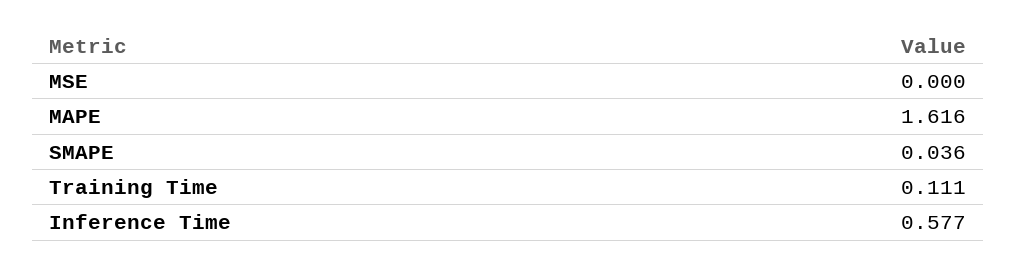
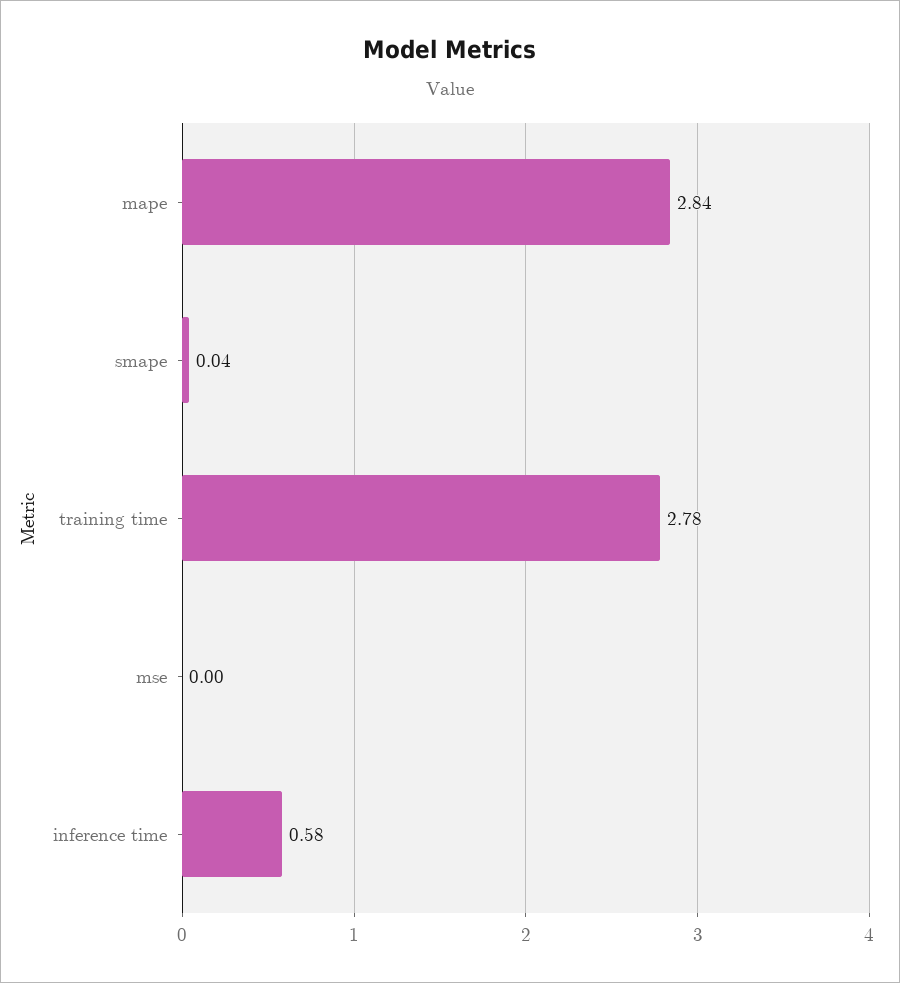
MAPE: 1.616 -> 2.84
Training Time: 0.111 -> 2.78

